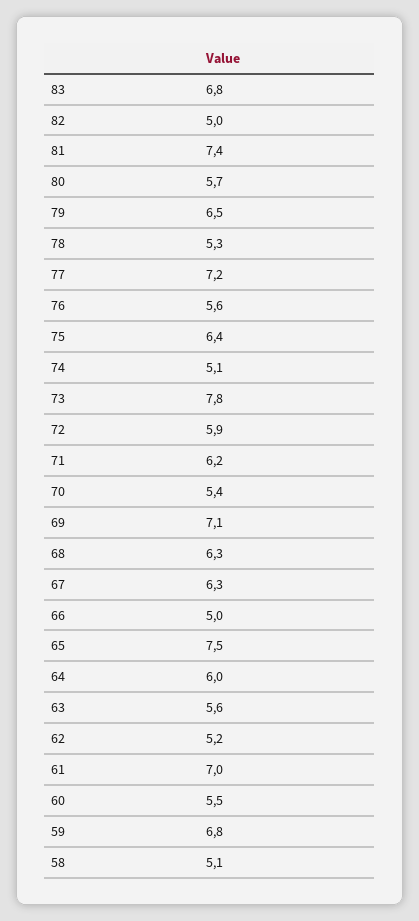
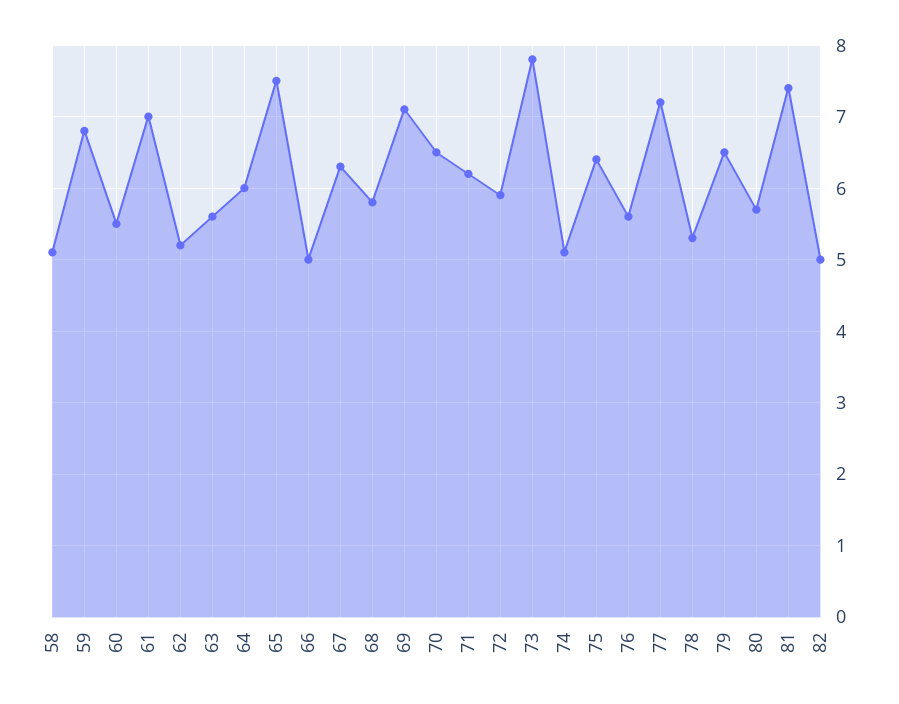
83: 6.8 -> none
70: 5.4 -> 6.5
68: 6.3 -> 5.8

